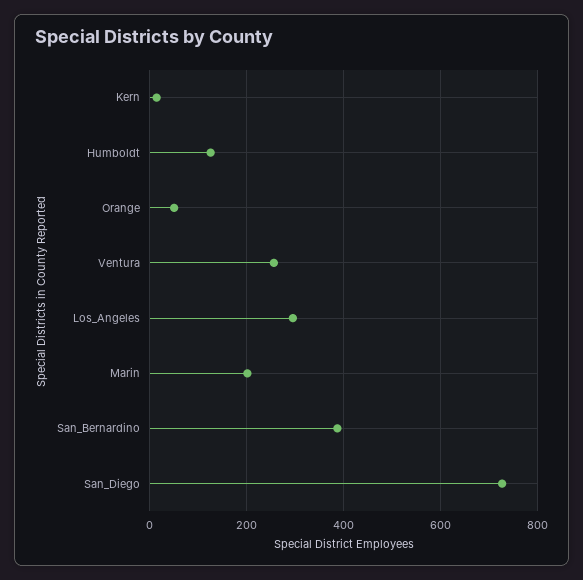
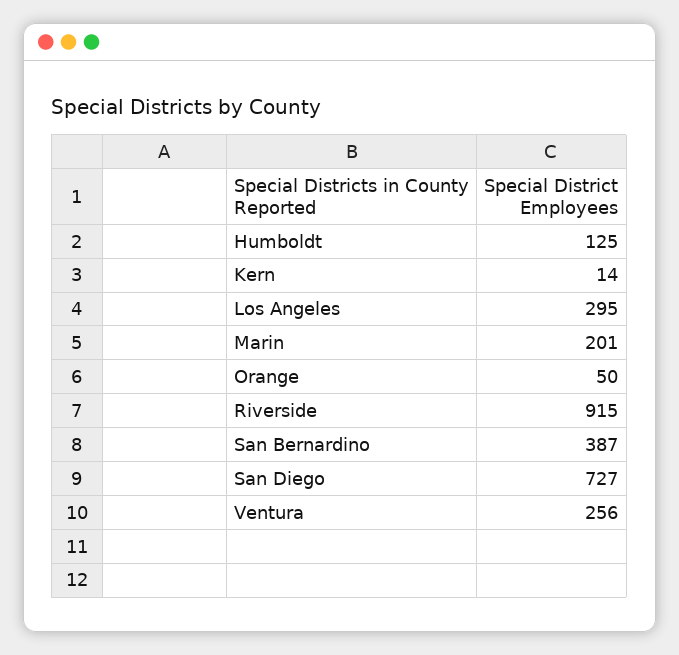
Riverside: none -> 915

